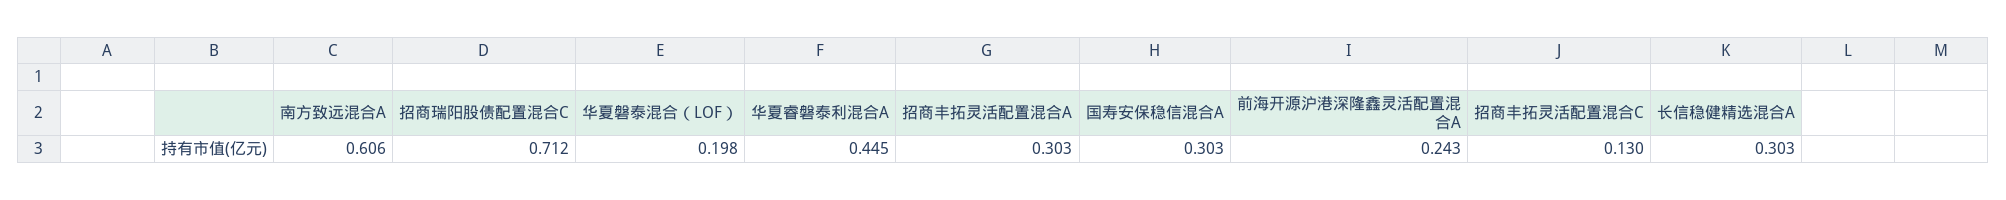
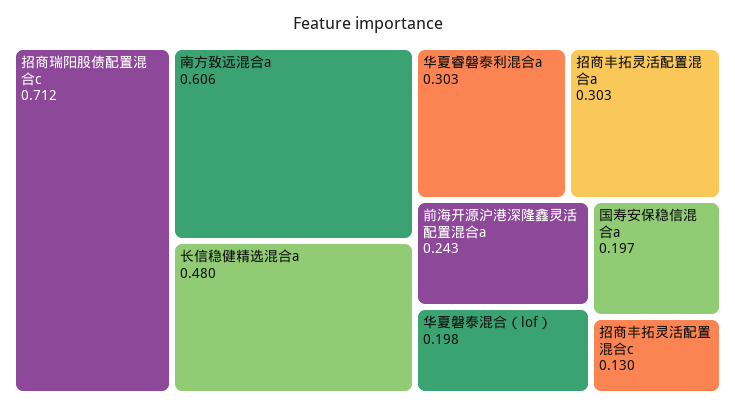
华夏睿磐泰利混合A: 0.445 -> 0.303
国寿安保稳信混合A: 0.303 -> 0.197
长信稳健精选混合A: 0.303 -> 0.48

